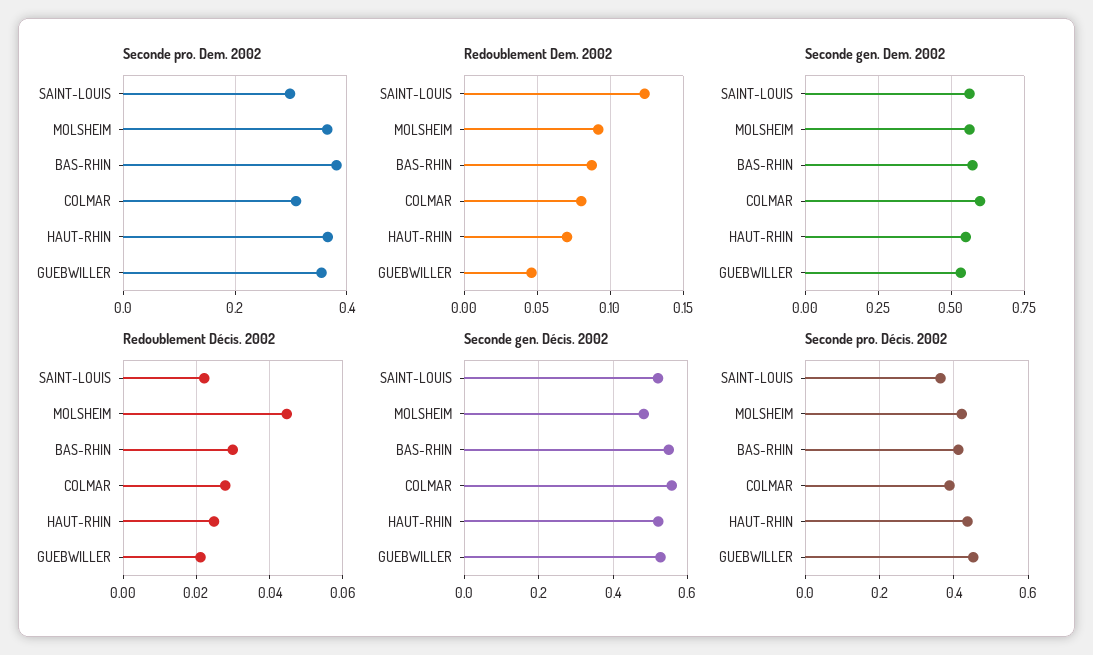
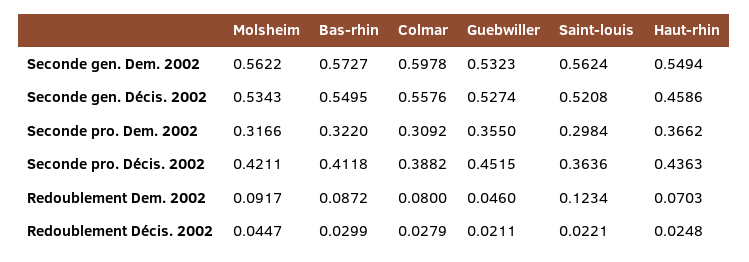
Seconde pro. Dem. 2002, MOLSHEIM: 0.36 -> 0.3166
Seconde pro. Dem. 2002, BAS-RHIN: 0.38 -> 0.322
Seconde gen. Décis. 2002, MOLSHEIM: 0.48 -> 0.5343
Seconde gen. Décis. 2002, HAUT-RHIN: 0.52 -> 0.4586

